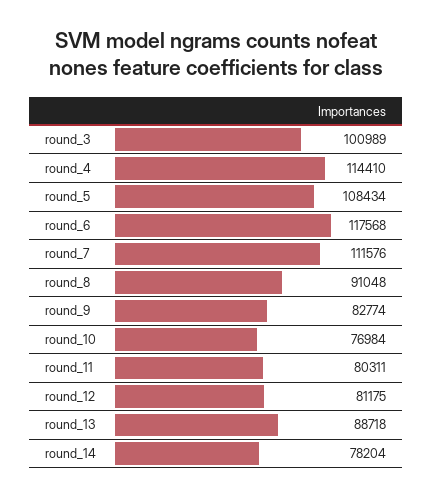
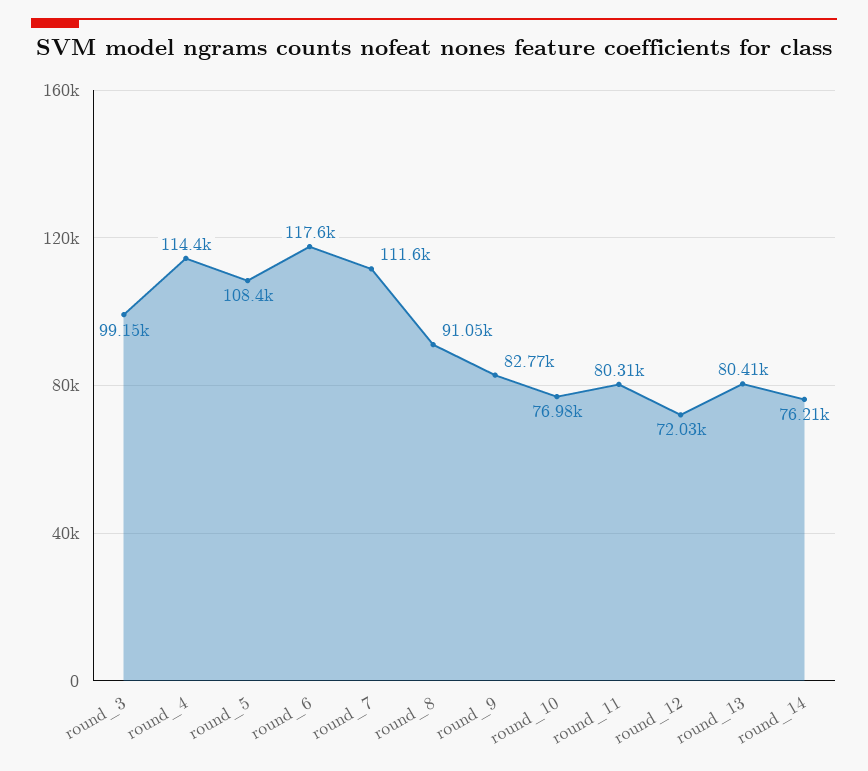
round_3: 100989 -> 99150
round_12: 81175 -> 72030
round_13: 88718 -> 80410
round_14: 78204 -> 76210

